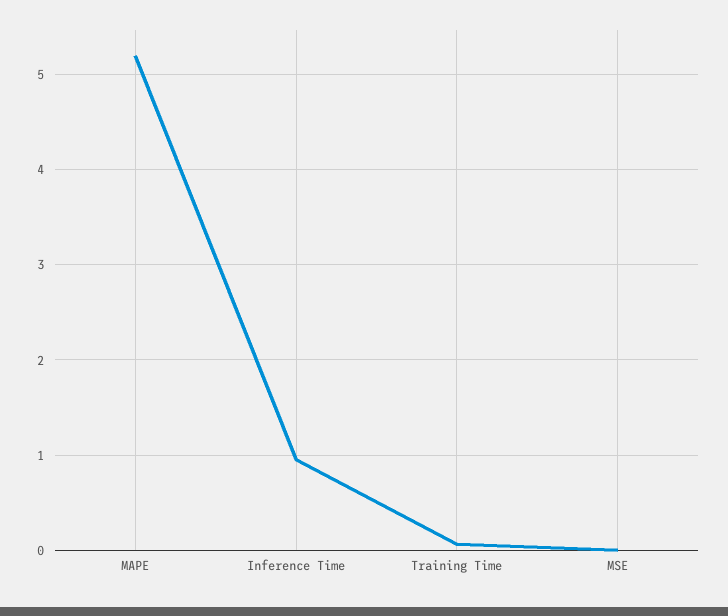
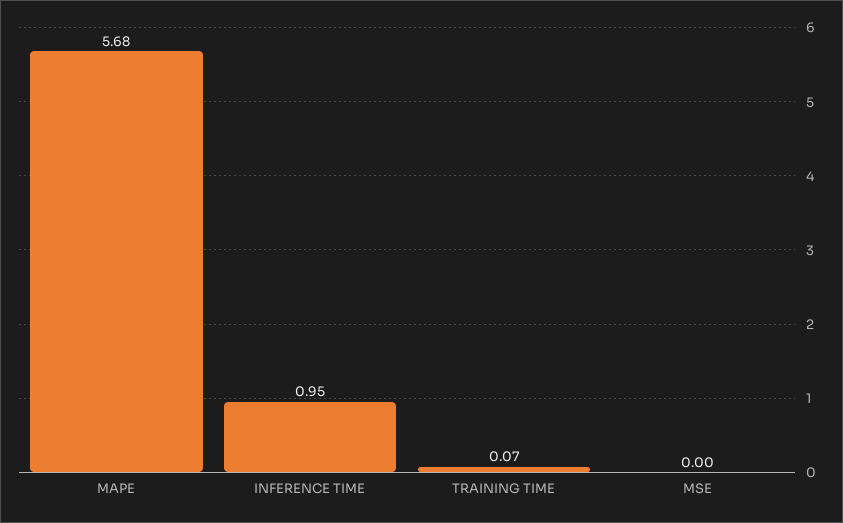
MAPE: 5.2 -> 5.68

